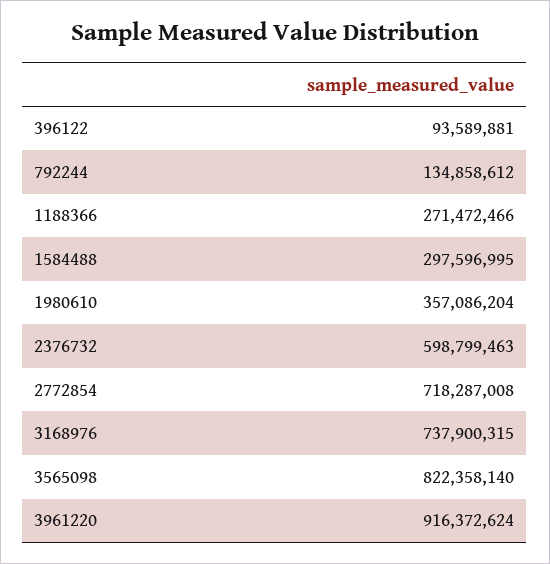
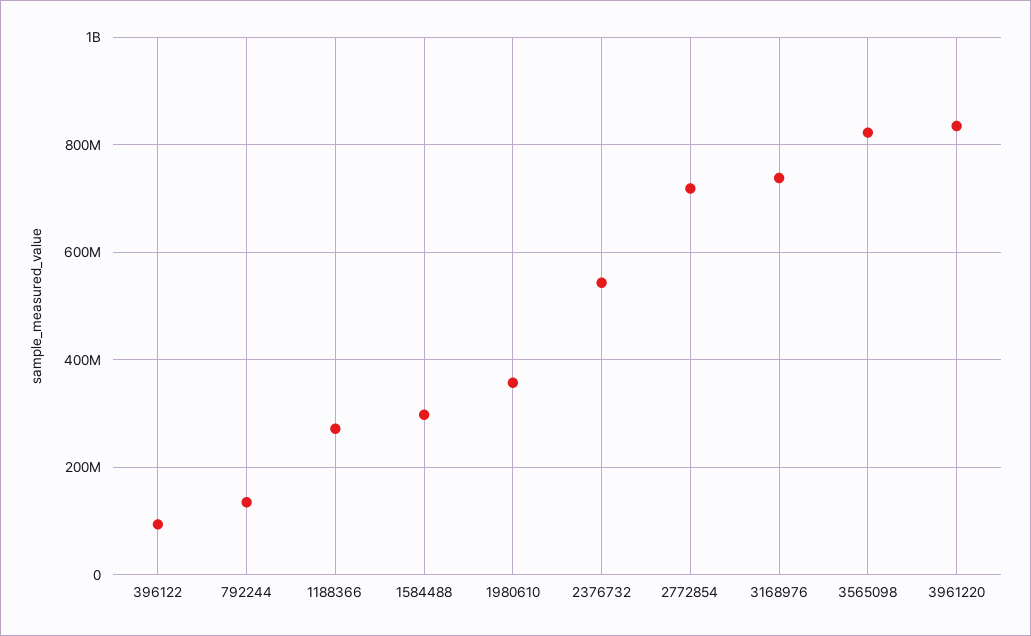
2376732: 598799463 -> 540000000
3961220: 916372624 -> 840000000

